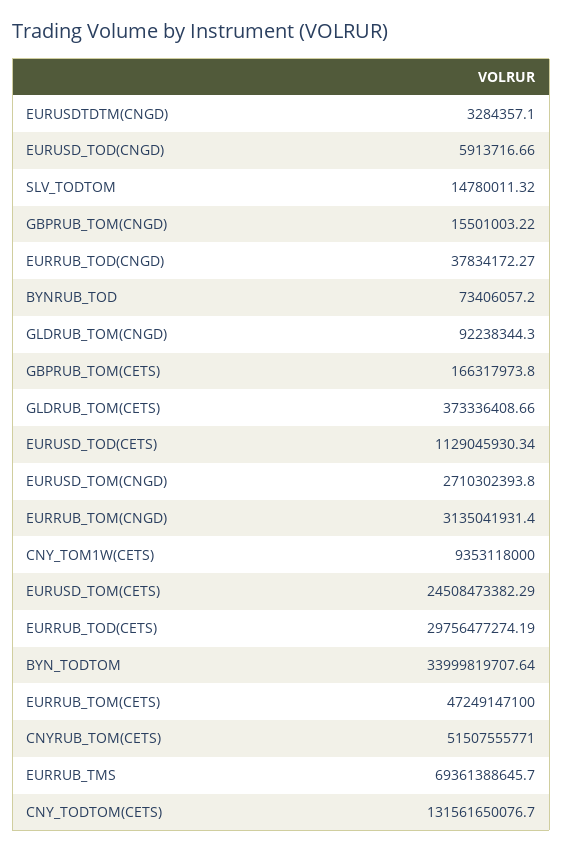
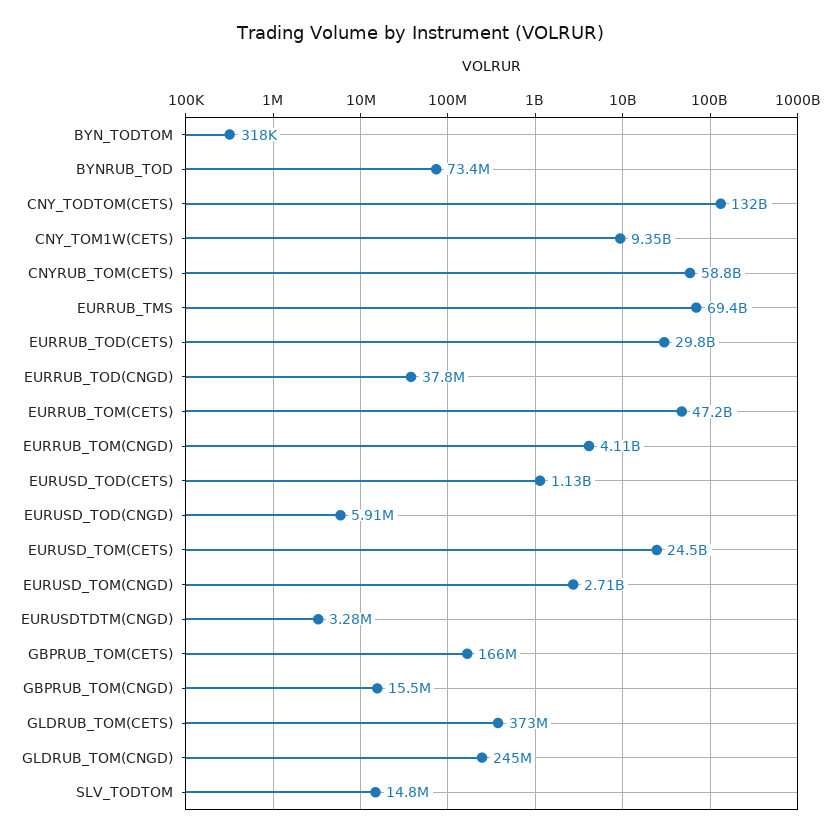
GLDRUB_TOM(CNGD): 92238344.3 -> 245000000
EURRUB_TOM(CNGD): 3135041931.4 -> 4110000000
BYN_TODTOM: 33999819707.64 -> 318000
CNYRUB_TOM(CETS): 51507555771 -> 58800000000

